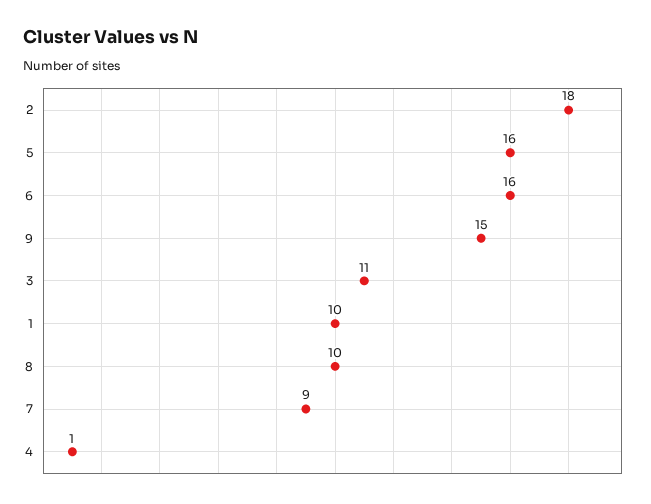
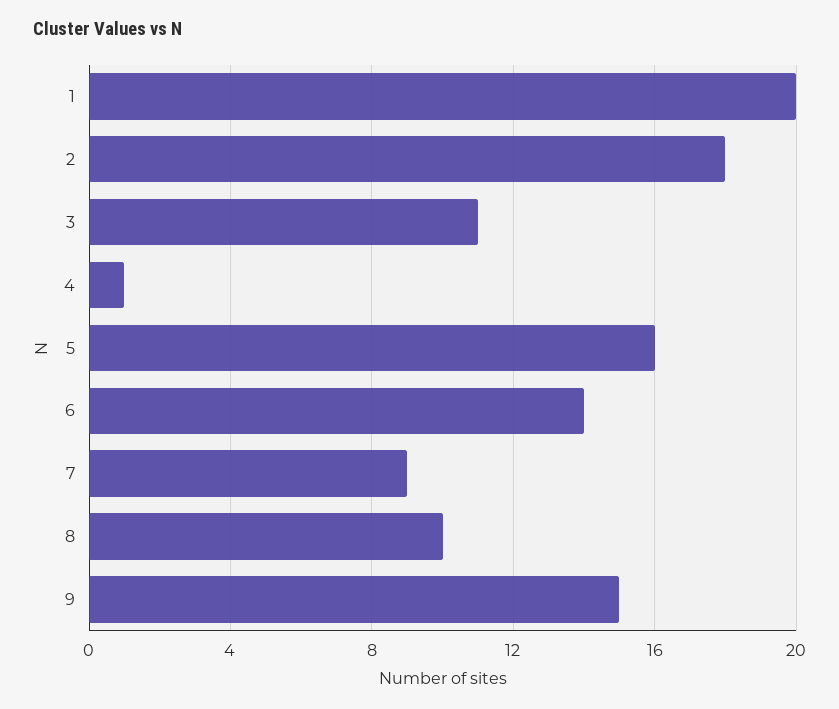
6: 16 -> 14
1: 10 -> 20

